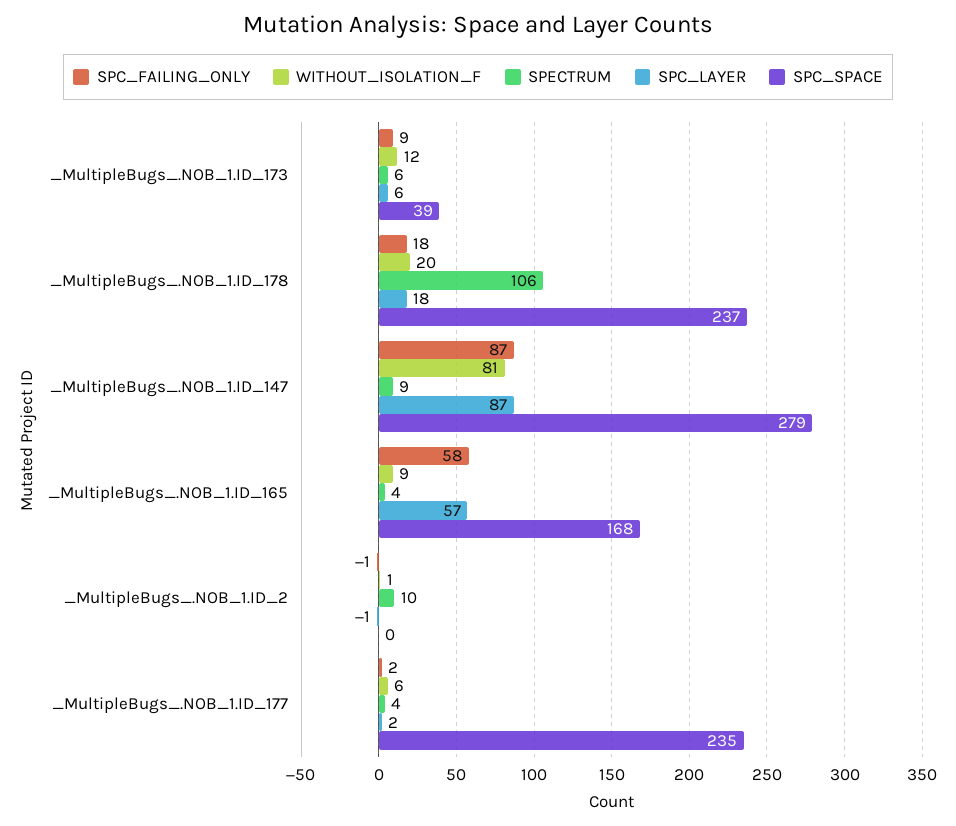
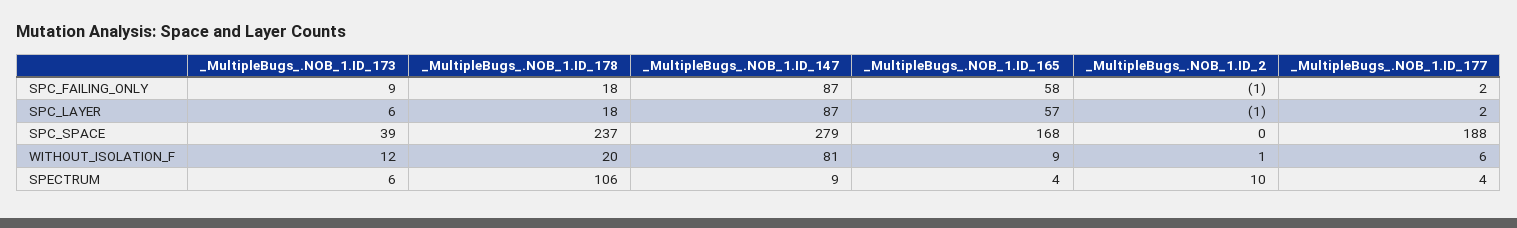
SPC_SPACE, _MultipleBugs_.NOB_1.ID_177: 235 -> 188

